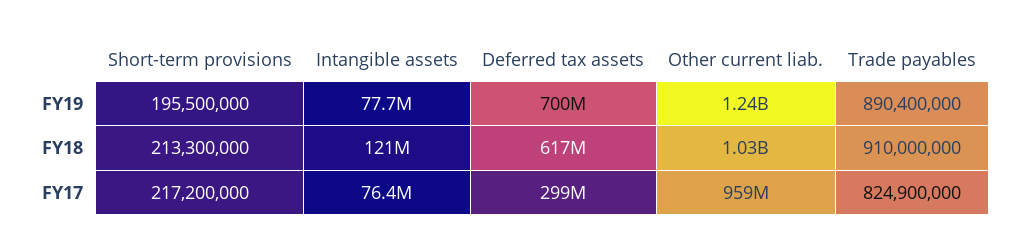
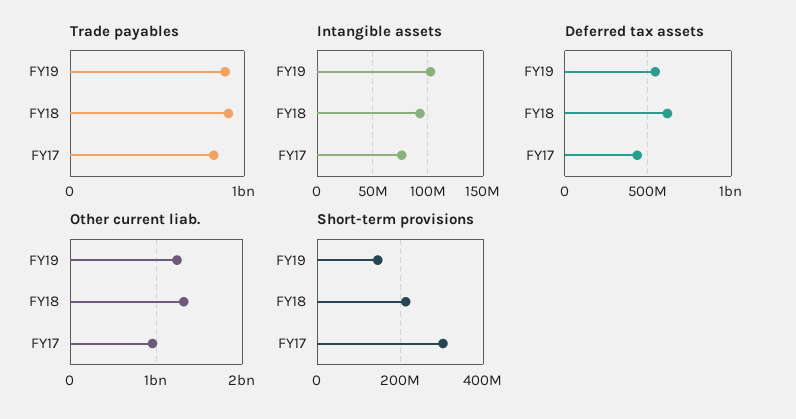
Short-term provisions, FY19: 195500000 -> 140000000
Intangible assets, FY19: 77700000 -> 100000000
Deferred tax assets, FY19: 700000000 -> 550000000
Intangible assets, FY18: 121000000 -> 90000000
Other current liab., FY18: 1030000000 -> 1300000000
Short-term provisions, FY17: 217200000 -> 300000000
Deferred tax assets, FY17: 299000000 -> 450000000

